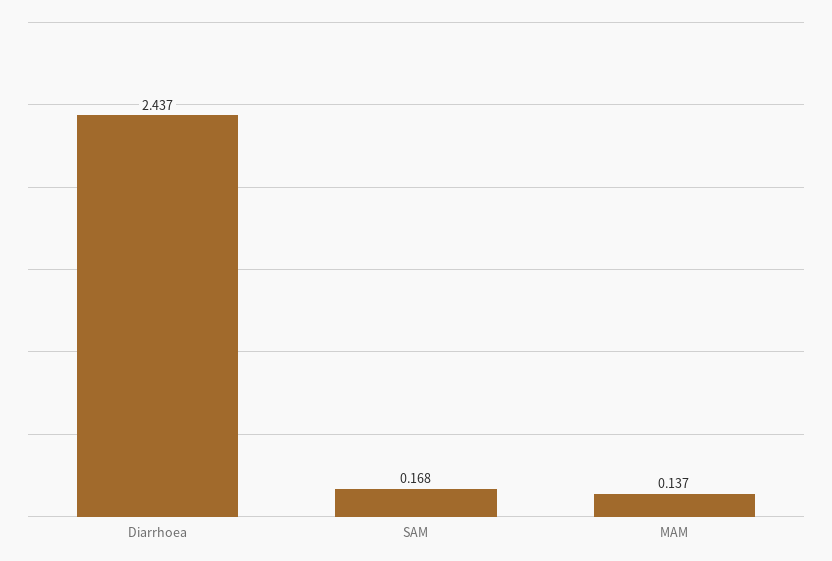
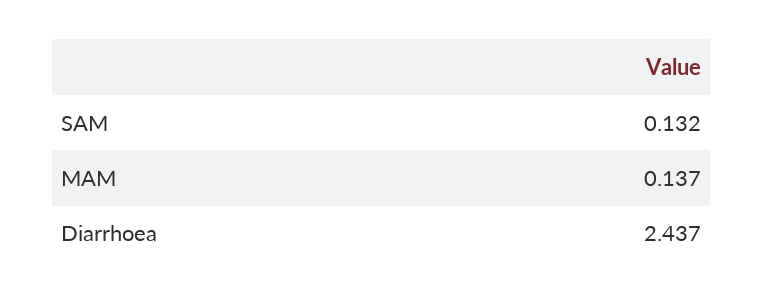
SAM: 0.168 -> 0.132

